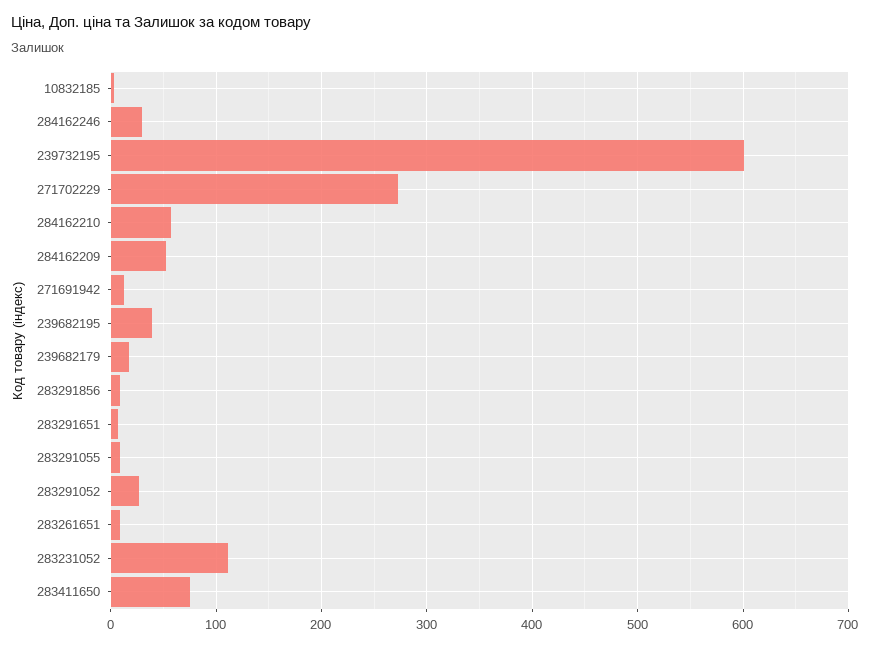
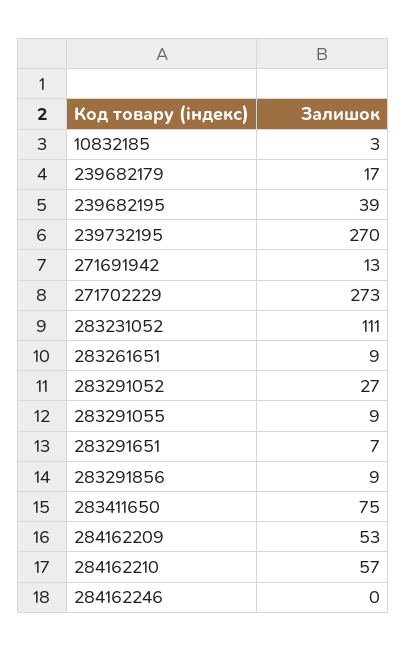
284162246: 30 -> 0
239732195: 600 -> 270

